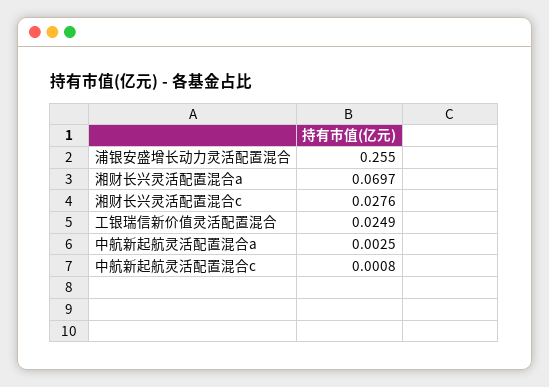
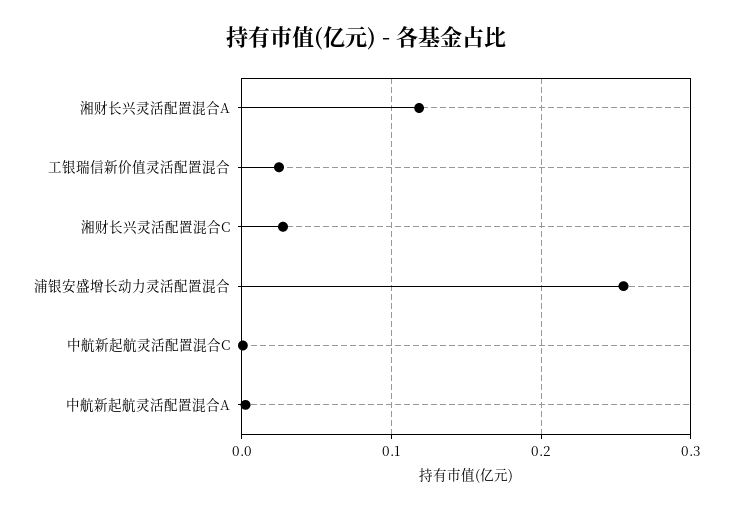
湘财长兴灵活配置混合a: 0.0697 -> 0.12

